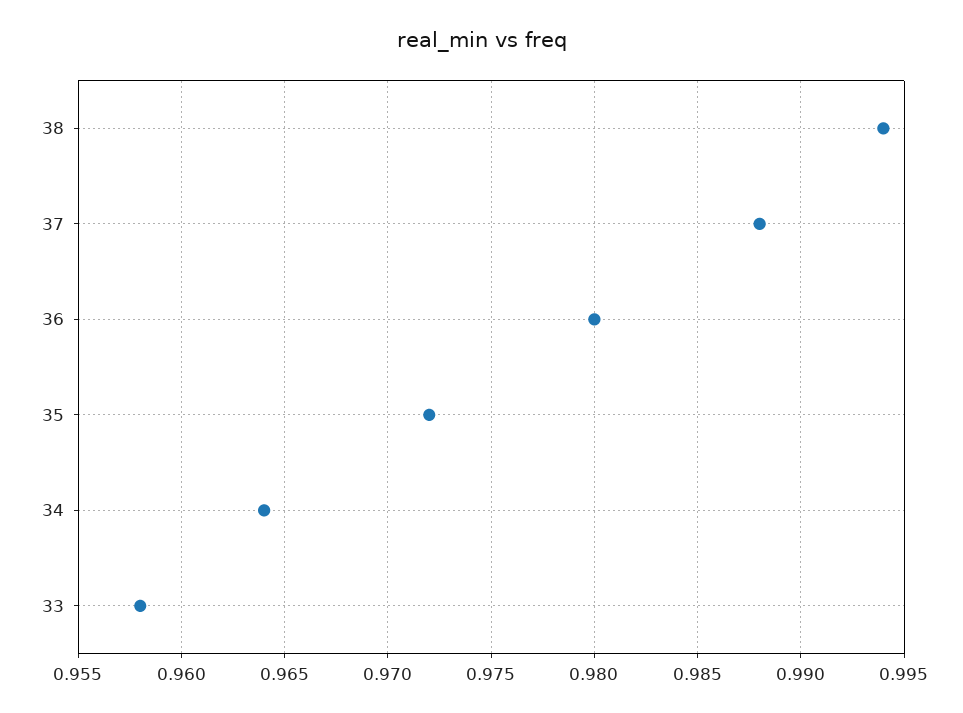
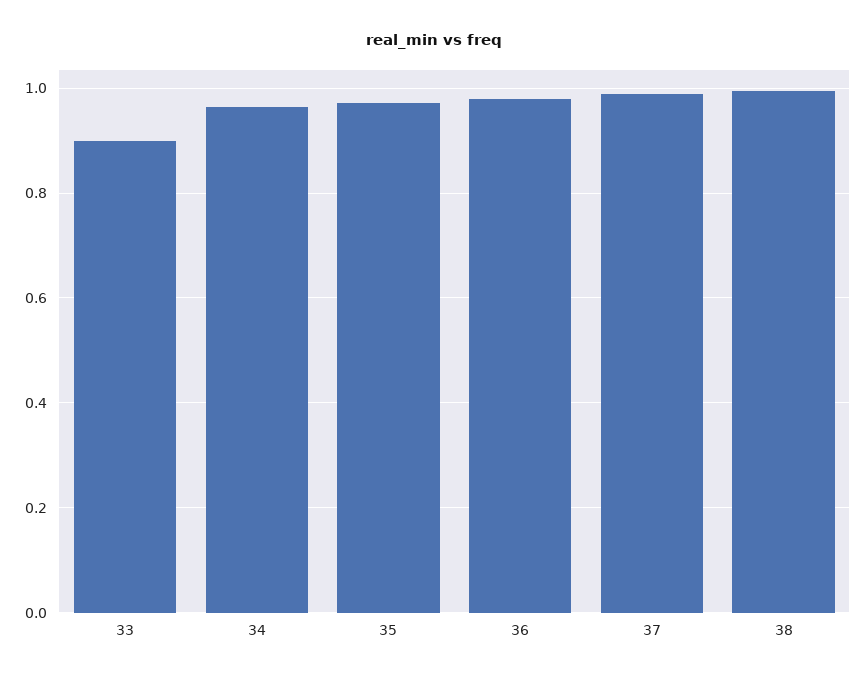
33: 0.958 -> 0.9

